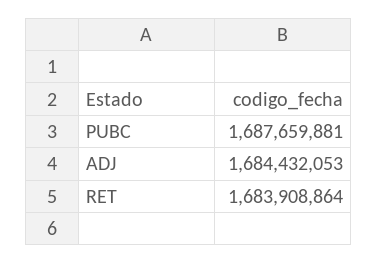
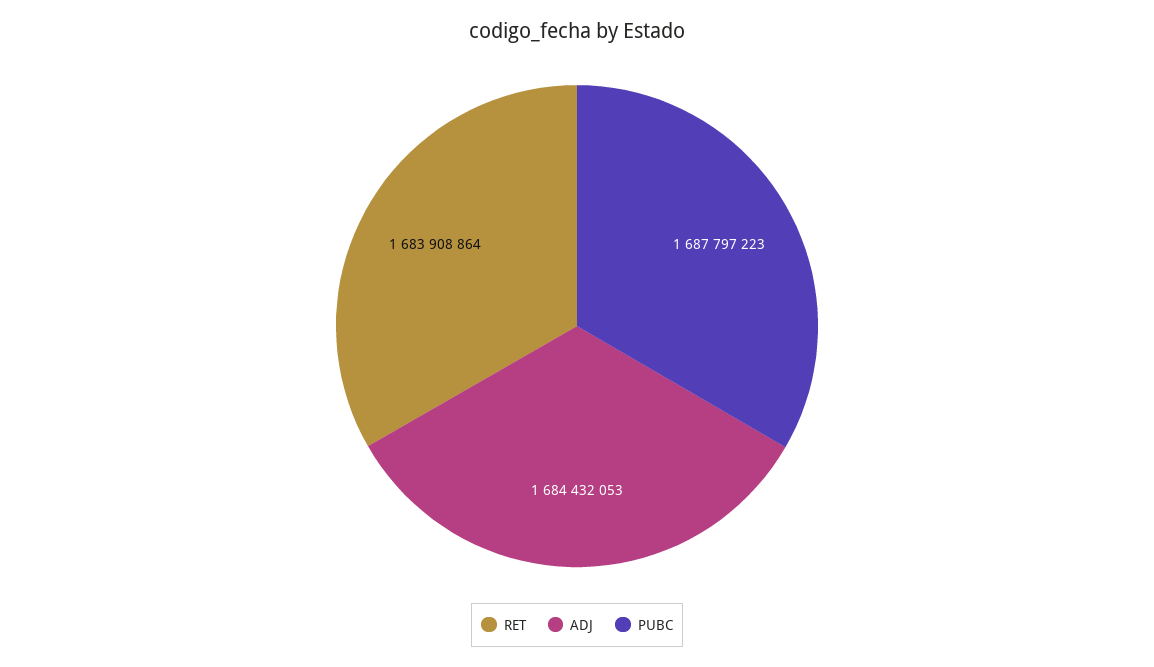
PUBC: 1687659881 -> 1687797223

